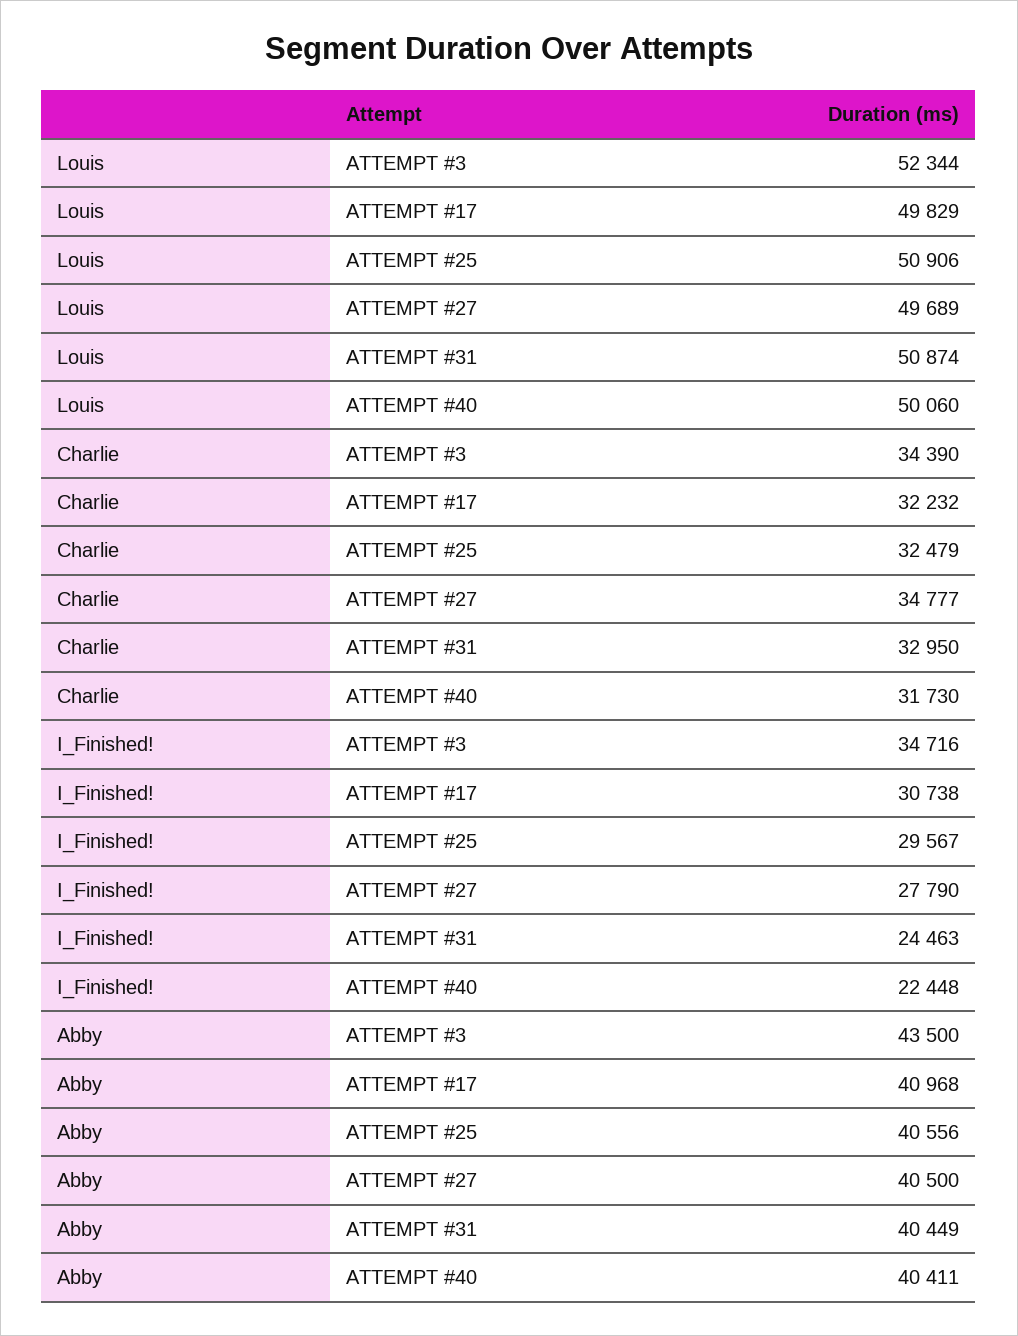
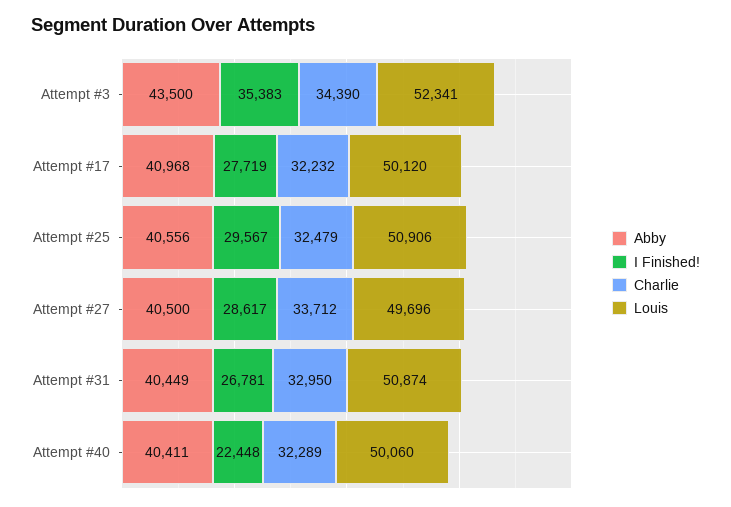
Louis, ATTEMPT #3: 52344 -> 52341
Louis, ATTEMPT #17: 49829 -> 50120
Louis, ATTEMPT #27: 49689 -> 49696
Charlie, ATTEMPT #27: 34777 -> 33712
Charlie, ATTEMPT #40: 31730 -> 32289
I_Finished!, ATTEMPT #3: 34716 -> 35383
I_Finished!, ATTEMPT #17: 30738 -> 27719
I_Finished!, ATTEMPT #27: 27790 -> 28617
I_Finished!, ATTEMPT #31: 24463 -> 26781

